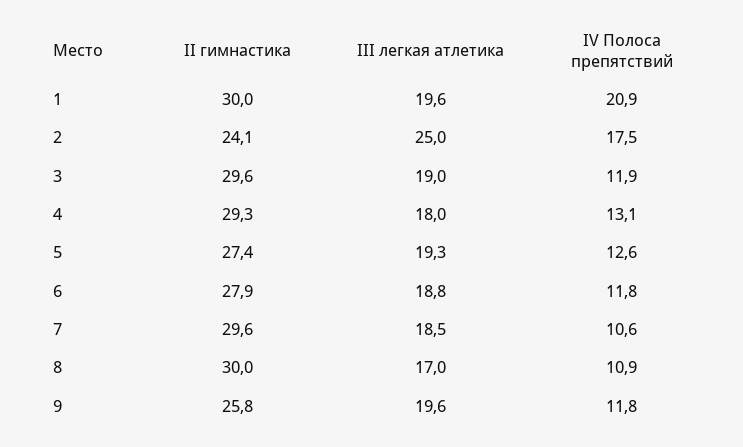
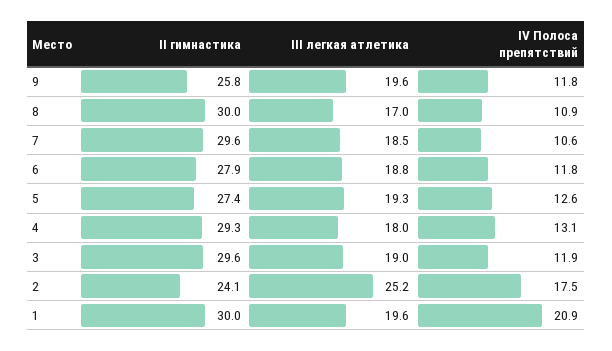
III легкая атлетика, 2: 25 -> 25.2

